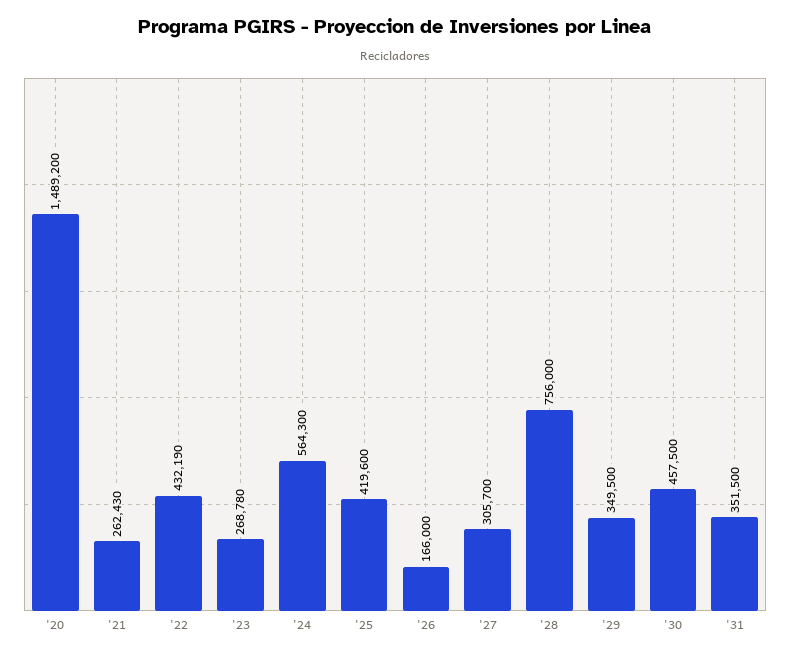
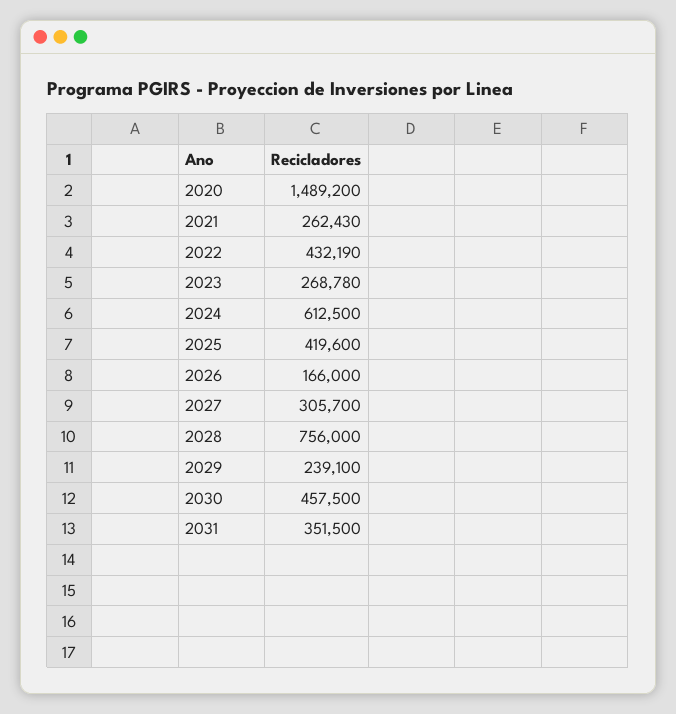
'24: 564300 -> 612500
'29: 349500 -> 239100

